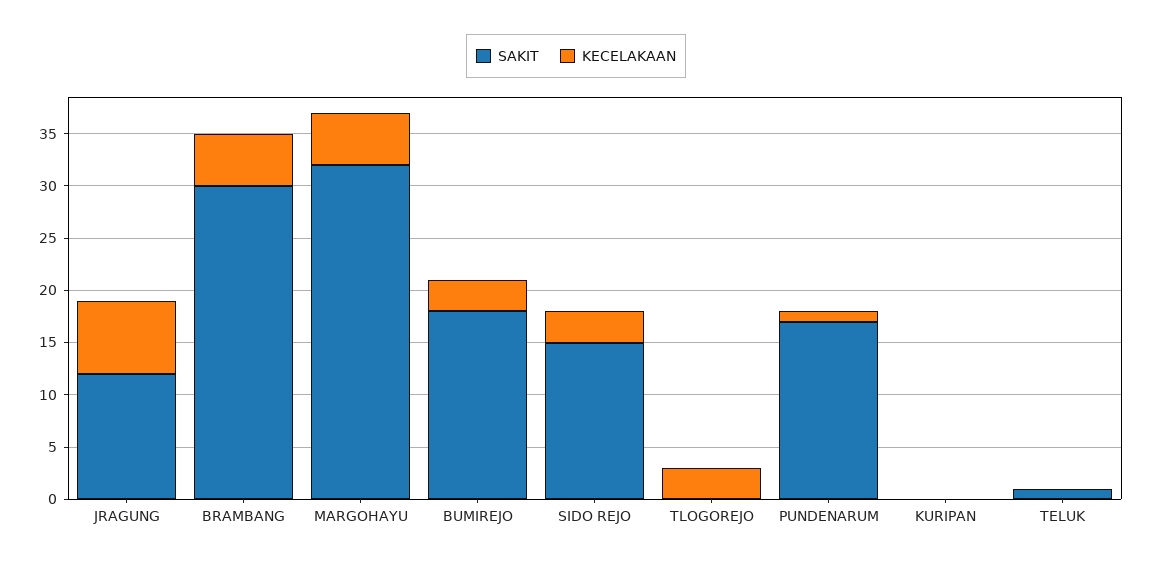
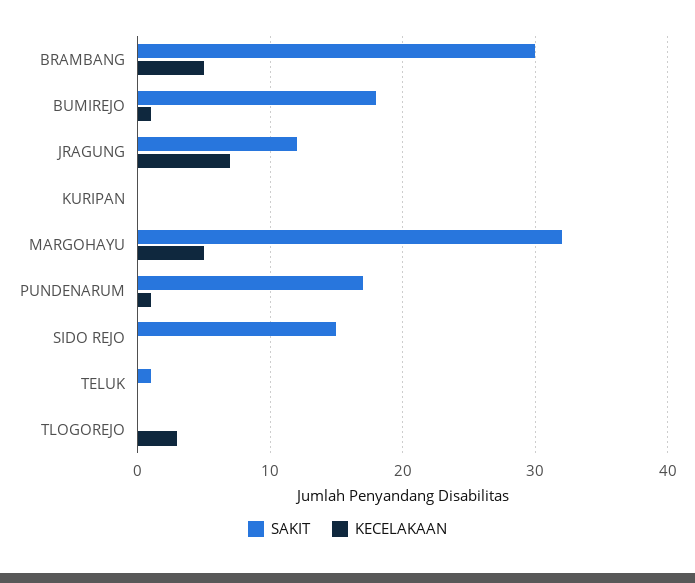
KECELAKAAN, BUMIREJO: 3 -> 1
KECELAKAAN, SIDO REJO: 3 -> 0

